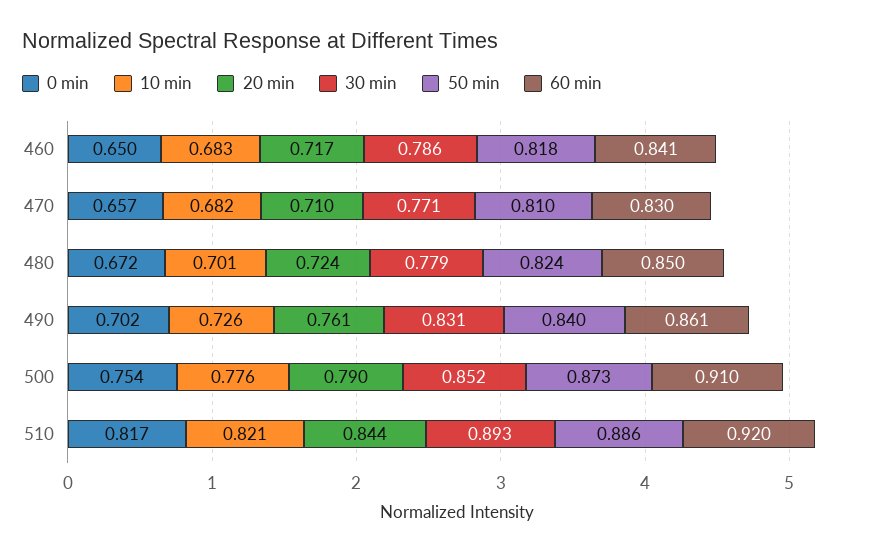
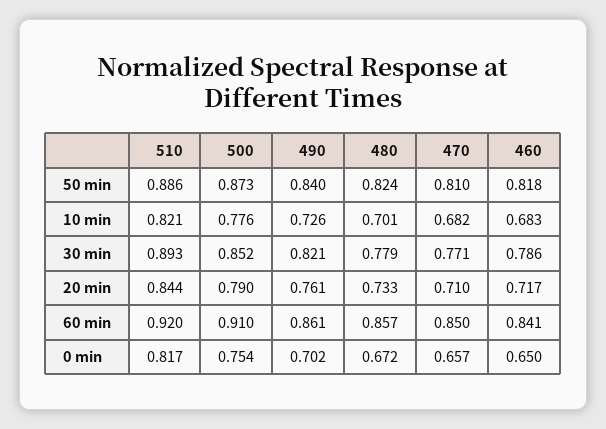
60 min, 470: 0.83 -> 0.85
20 min, 480: 0.724 -> 0.733
60 min, 480: 0.85 -> 0.857
30 min, 490: 0.831 -> 0.821

